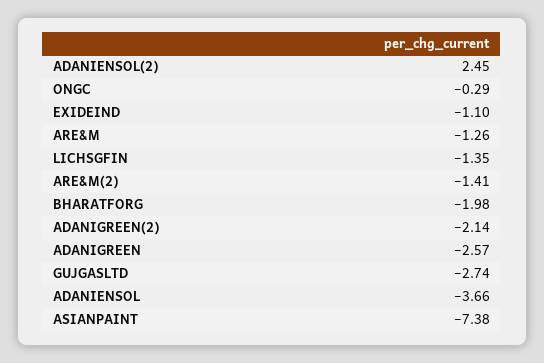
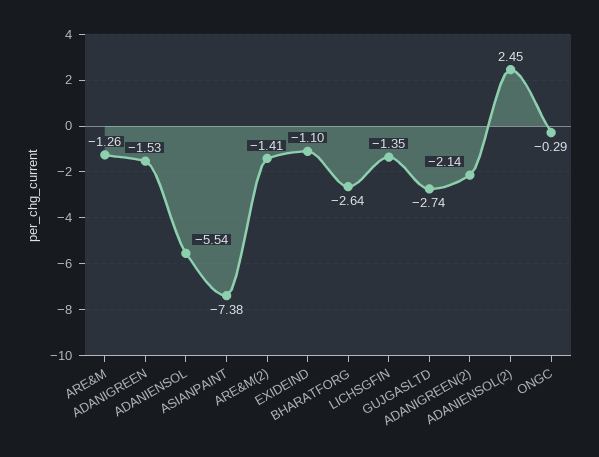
BHARATFORG: -1.98 -> -2.64
ADANIGREEN: -2.57 -> -1.53
ADANIENSOL: -3.66 -> -5.54

